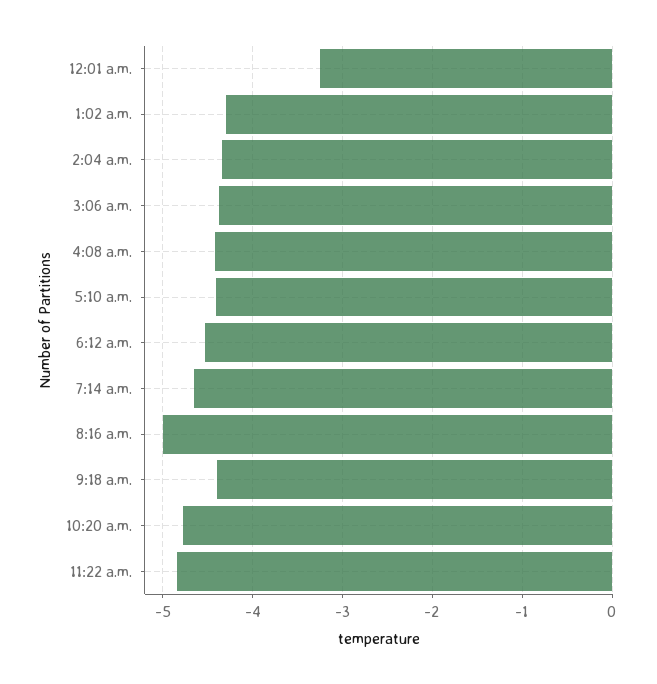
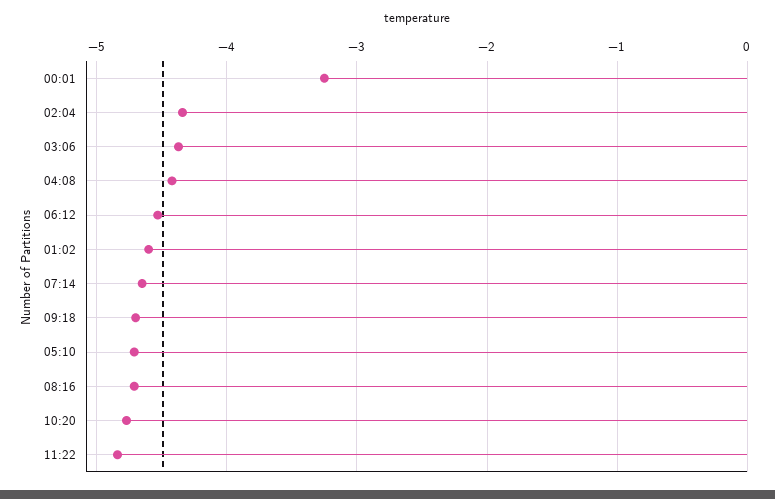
1:02 a.m.: -4.3 -> -4.6
5:10 a.m.: -4.4 -> -4.7
8:16 a.m.: -5 -> -4.7
9:18 a.m.: -4.4 -> -4.7

